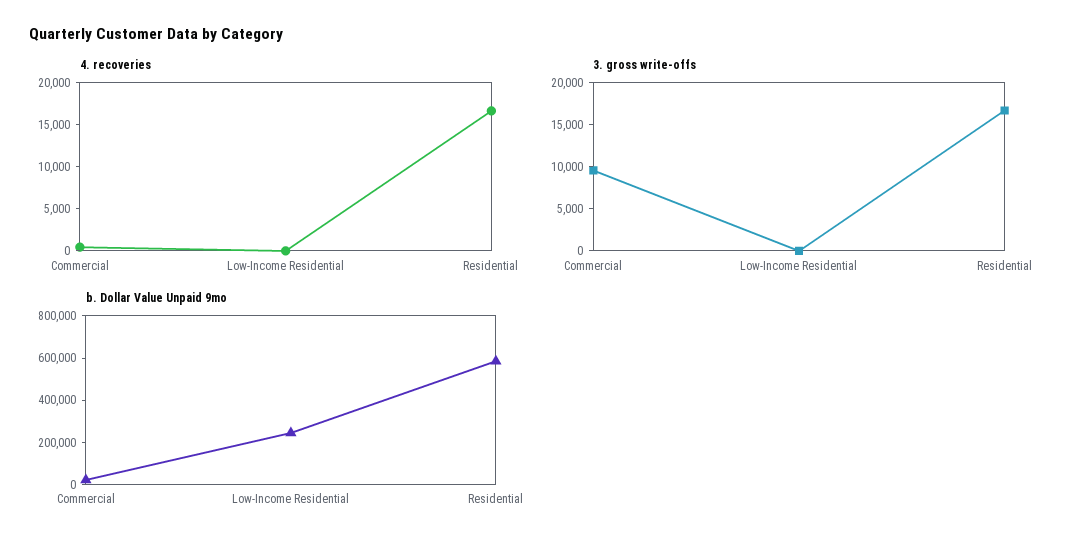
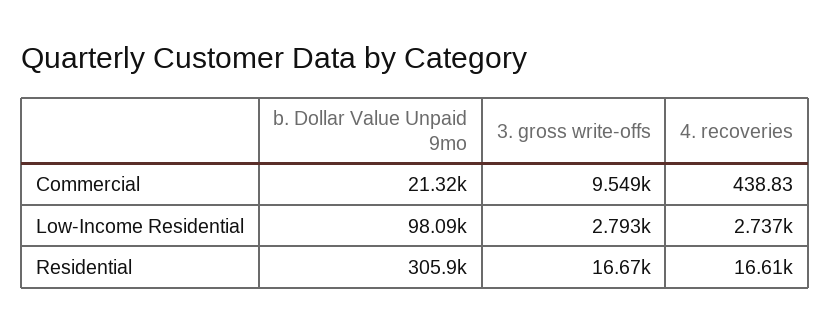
4. recoveries, Low-Income Residential: 0 -> 2737
3. gross write-offs, Low-Income Residential: 0 -> 2793
b. Dollar Value Unpaid 9mo, Low-Income Residential: 250000 -> 98090
b. Dollar Value Unpaid 9mo, Residential: 600000 -> 305900

